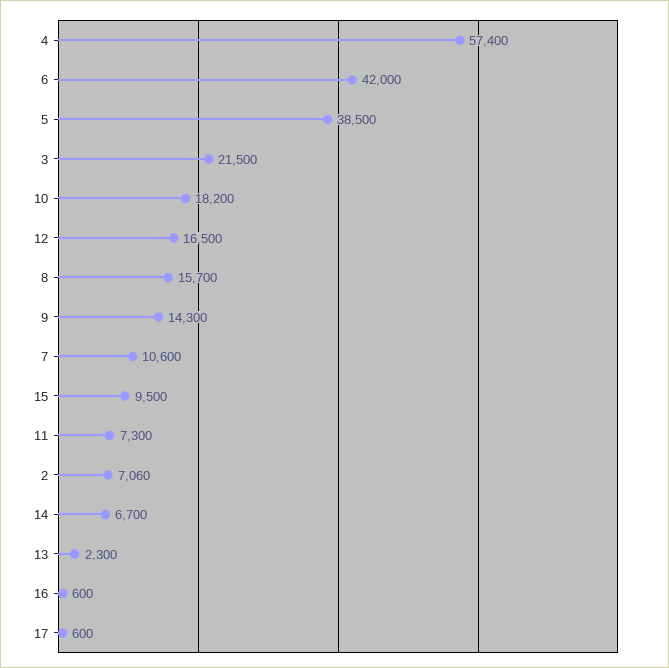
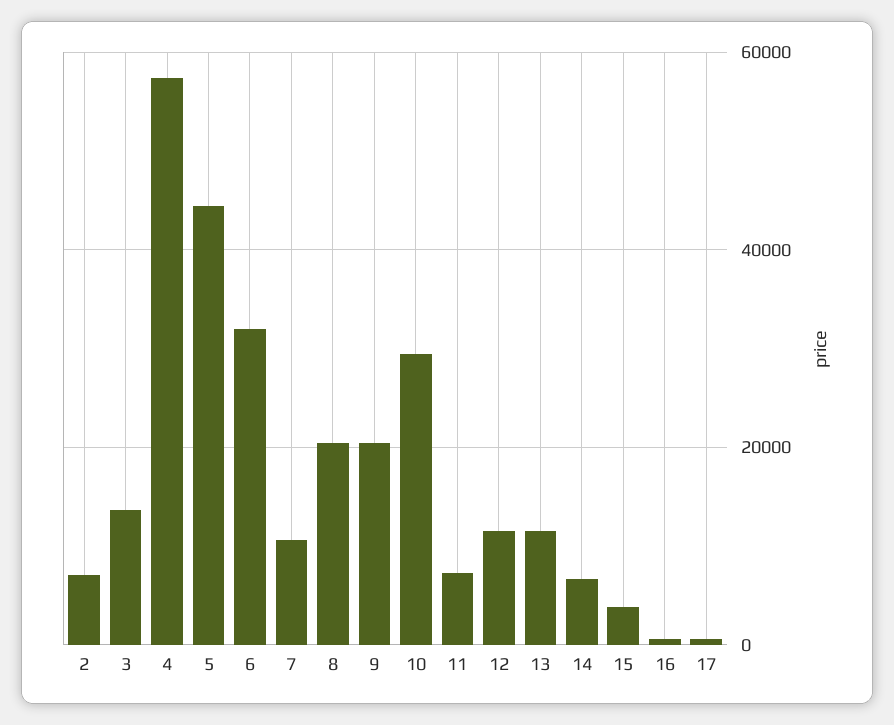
6: 42000 -> 32000
5: 38500 -> 44000
3: 21500 -> 14000
10: 18200 -> 30000
12: 16500 -> 12000
8: 15700 -> 20000
9: 14300 -> 20000
15: 9500 -> 4000
13: 2300 -> 12000

